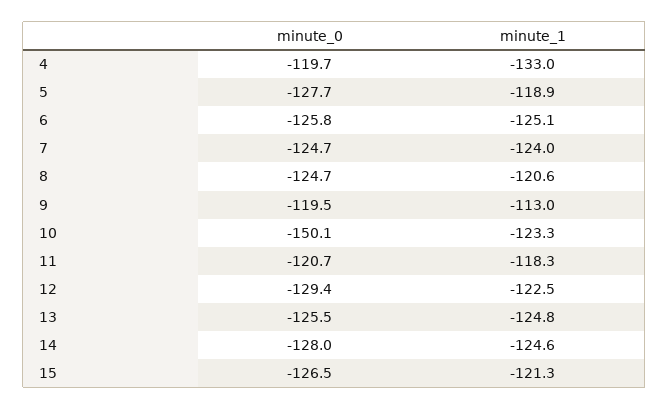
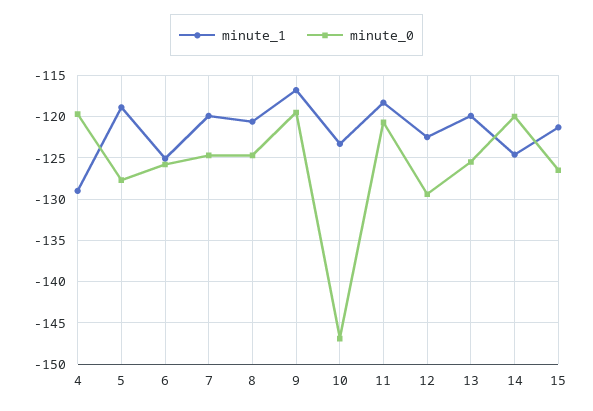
minute_1, 4: -133 -> -129
minute_1, 7: -124 -> -120
minute_1, 9: -113 -> -117
minute_0, 10: -150.1 -> -147
minute_1, 13: -124.8 -> -120
minute_0, 14: -128 -> -120

